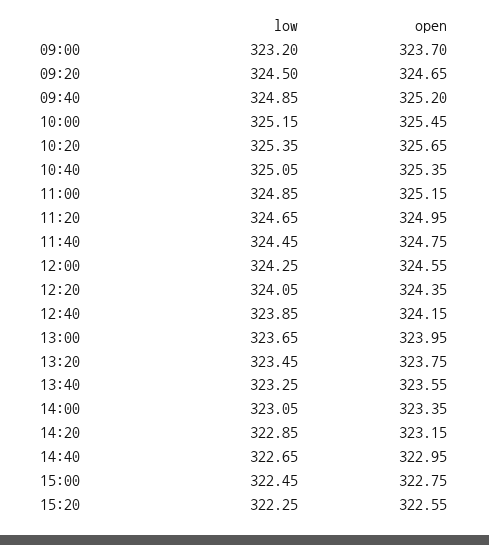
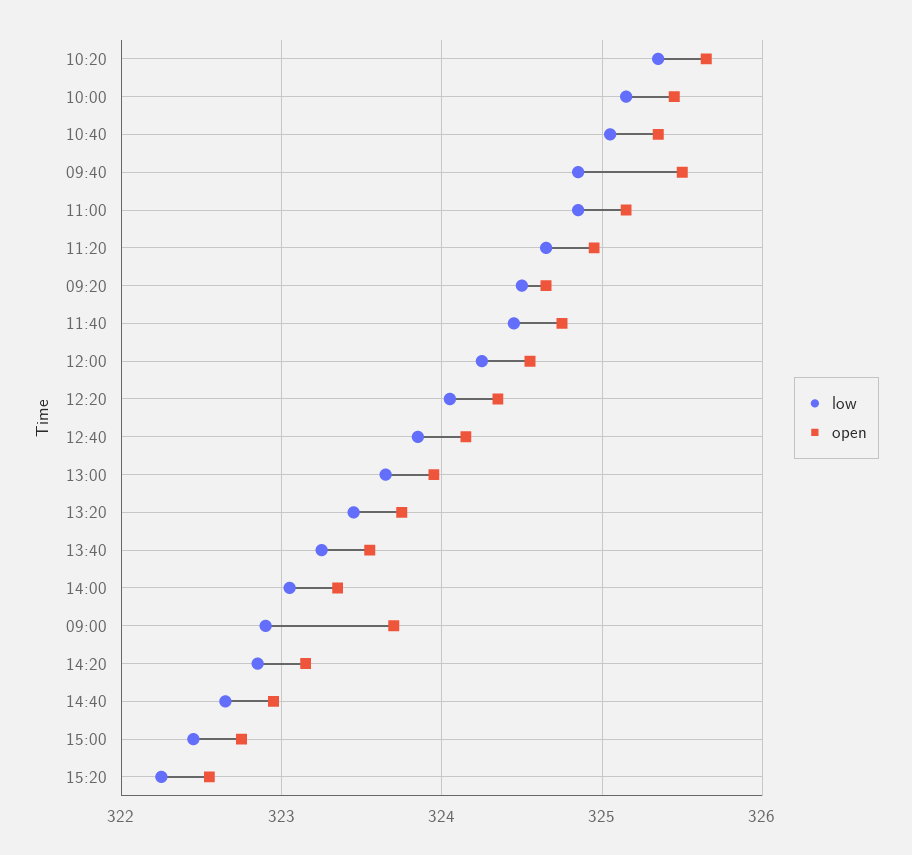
low, 09:00: 323.2 -> 322.9
open, 09:40: 325.2 -> 325.5

